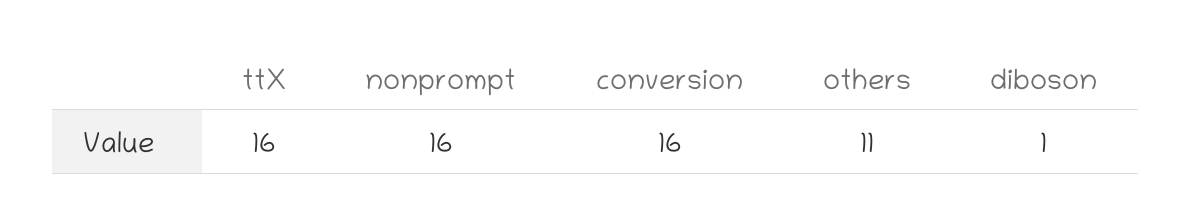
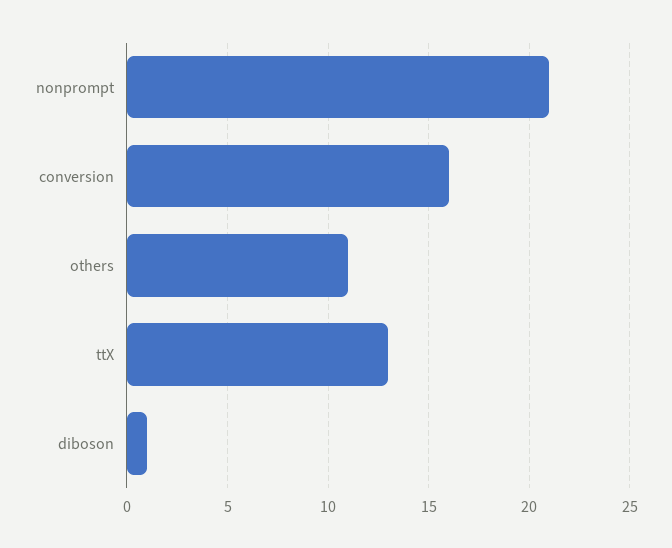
ttX: 16 -> 13
nonprompt: 16 -> 21

